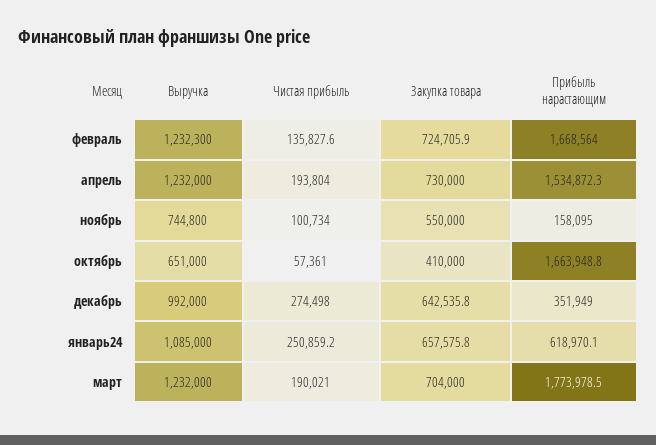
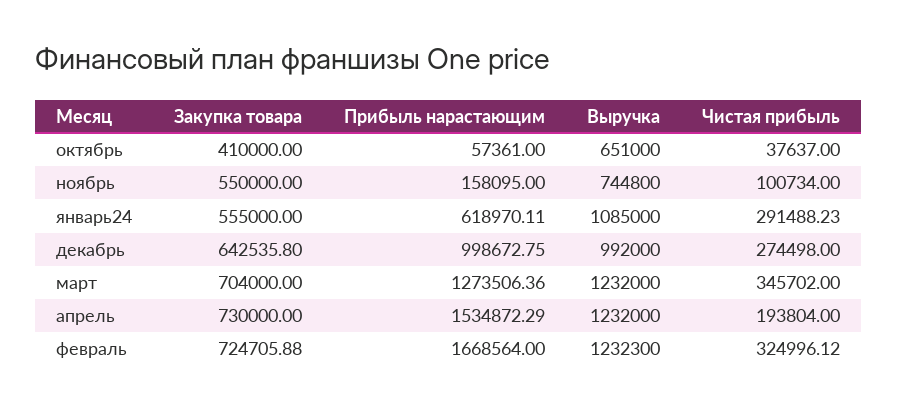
Чистая прибыль, февраль: 135827.6 -> 324996.12
Чистая прибыль, октябрь: 57361 -> 37637
Прибыль нарастающим, октябрь: 1663948.8 -> 57361
Прибыль нарастающим, декабрь: 351949 -> 998672.75
Чистая прибыль, январь24: 250859.2 -> 291488.23
Закупка товара, январь24: 657575.8 -> 555000
Чистая прибыль, март: 190021 -> 345702
Прибыль нарастающим, март: 1773978.5 -> 1273506.36

